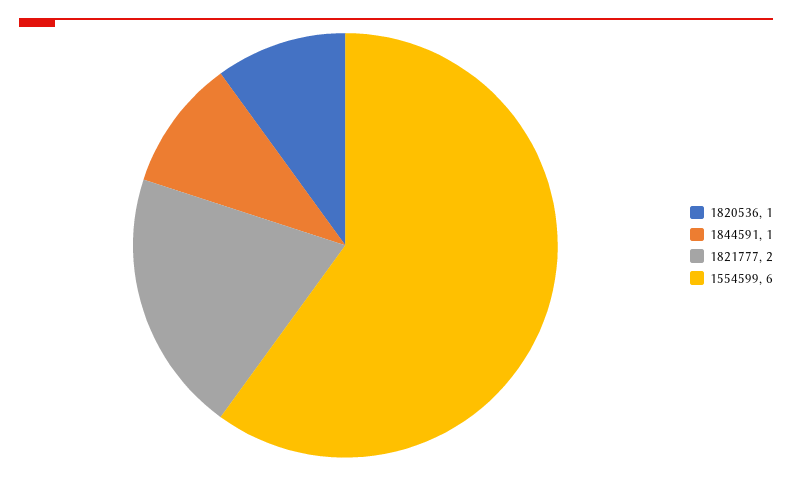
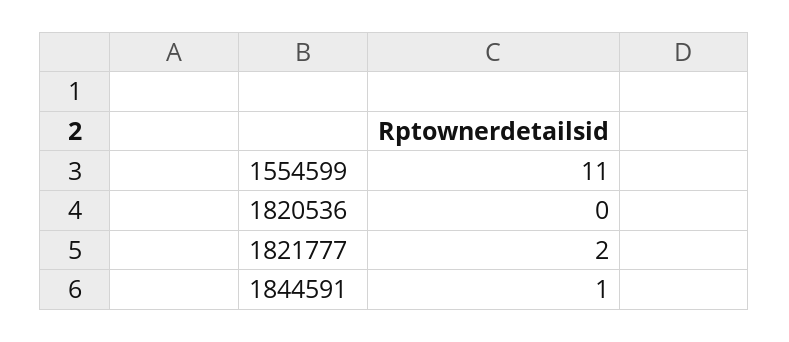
1820536: 1 -> 0
1554599: 6 -> 11

